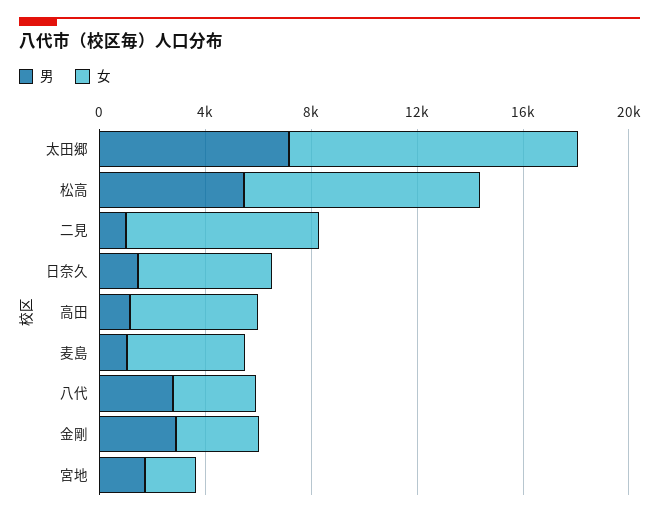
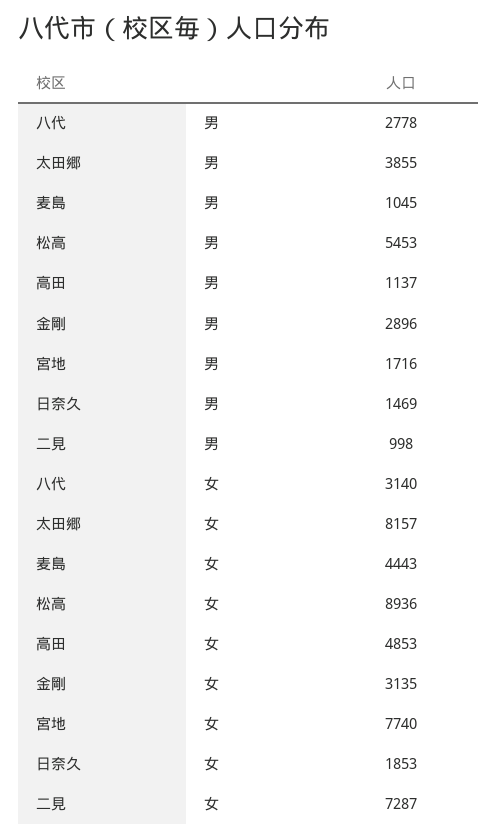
男, 太田郷: 7000 -> 3855
女, 太田郷: 11000 -> 8157
女, 日奈久: 5000 -> 1853
女, 宮地: 2000 -> 7740

